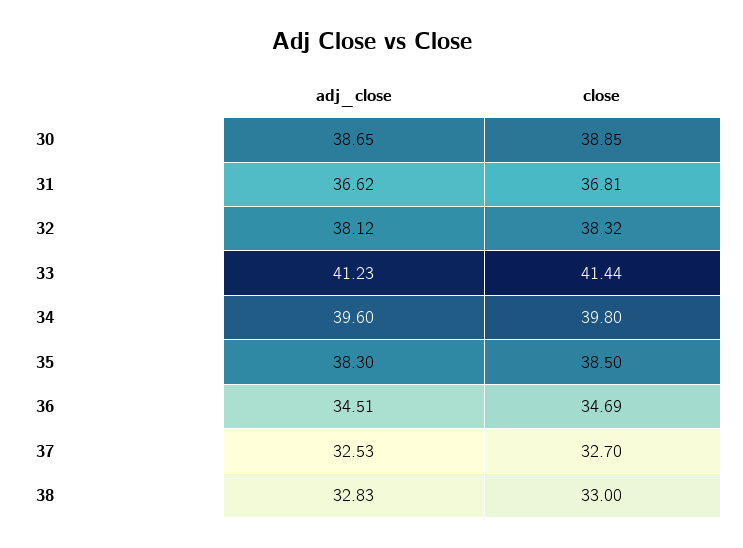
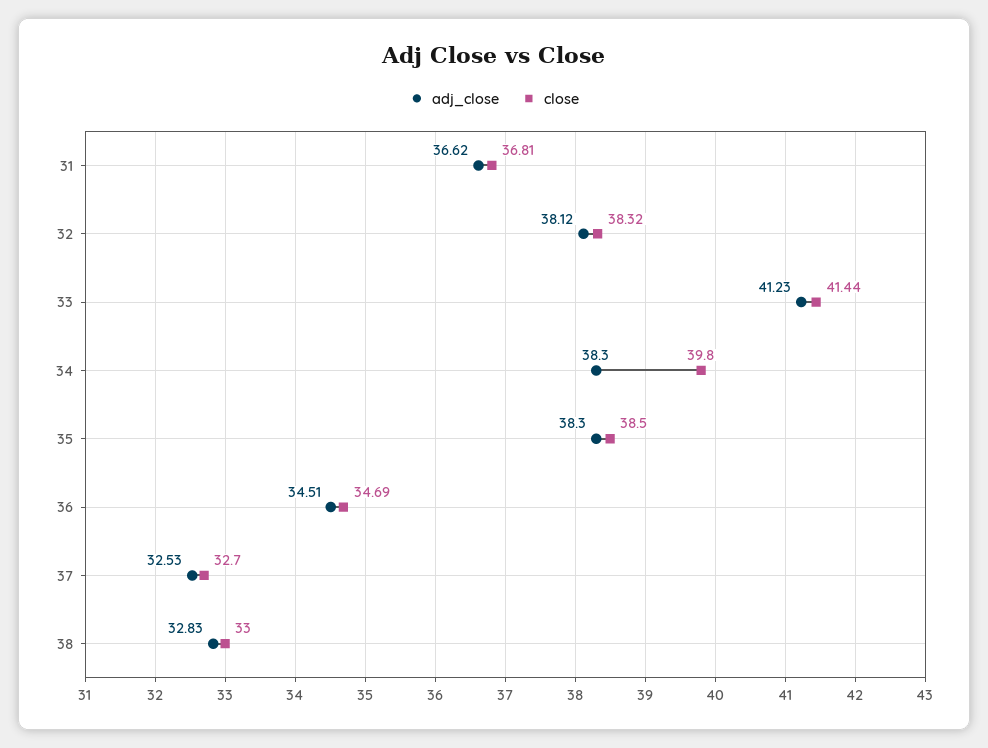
adj_close, 30: 38.65 -> none
close, 30: 38.85 -> none
adj_close, 34: 39.6 -> 38.3

